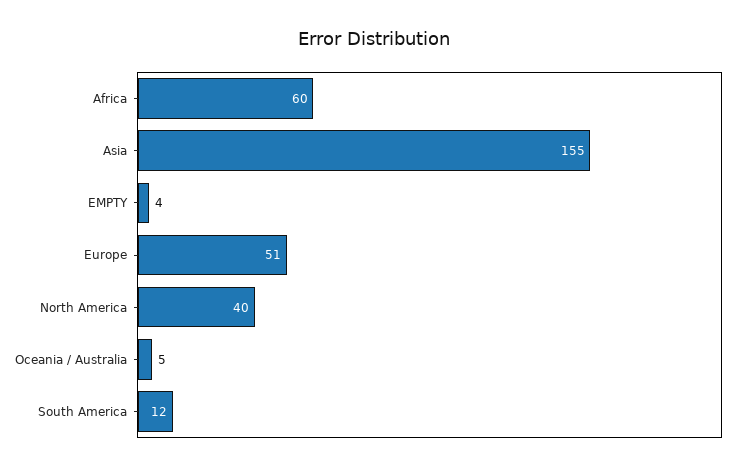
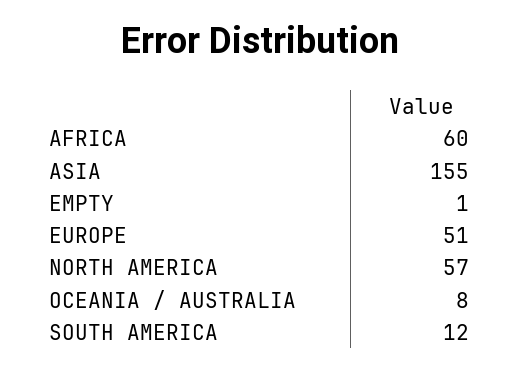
EMPTY: 4 -> 1
North America: 40 -> 57
Oceania / Australia: 5 -> 8

